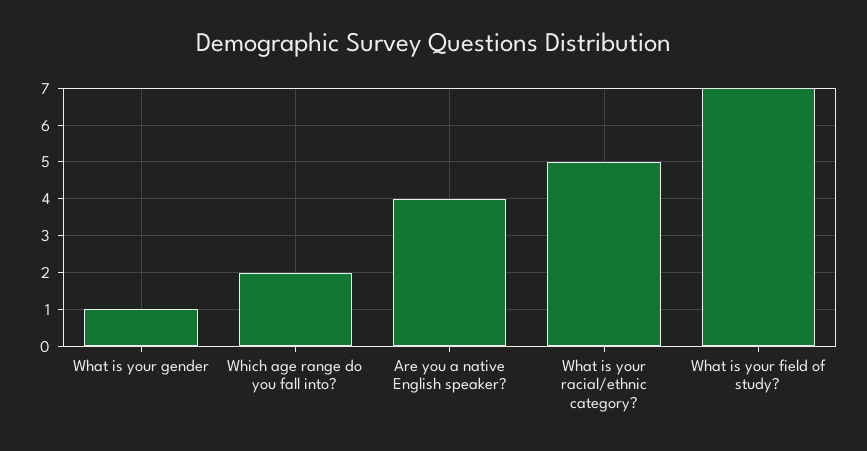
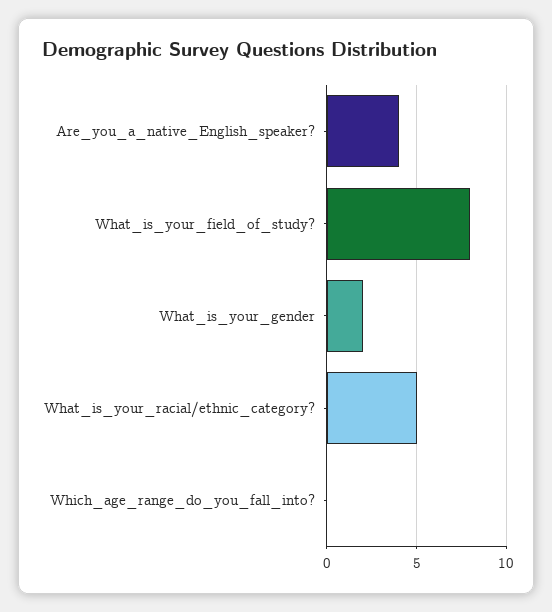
What is your gender: 1 -> 2
Which age range do you fall into?: 2 -> 0
What is your field of study?: 7 -> 8

